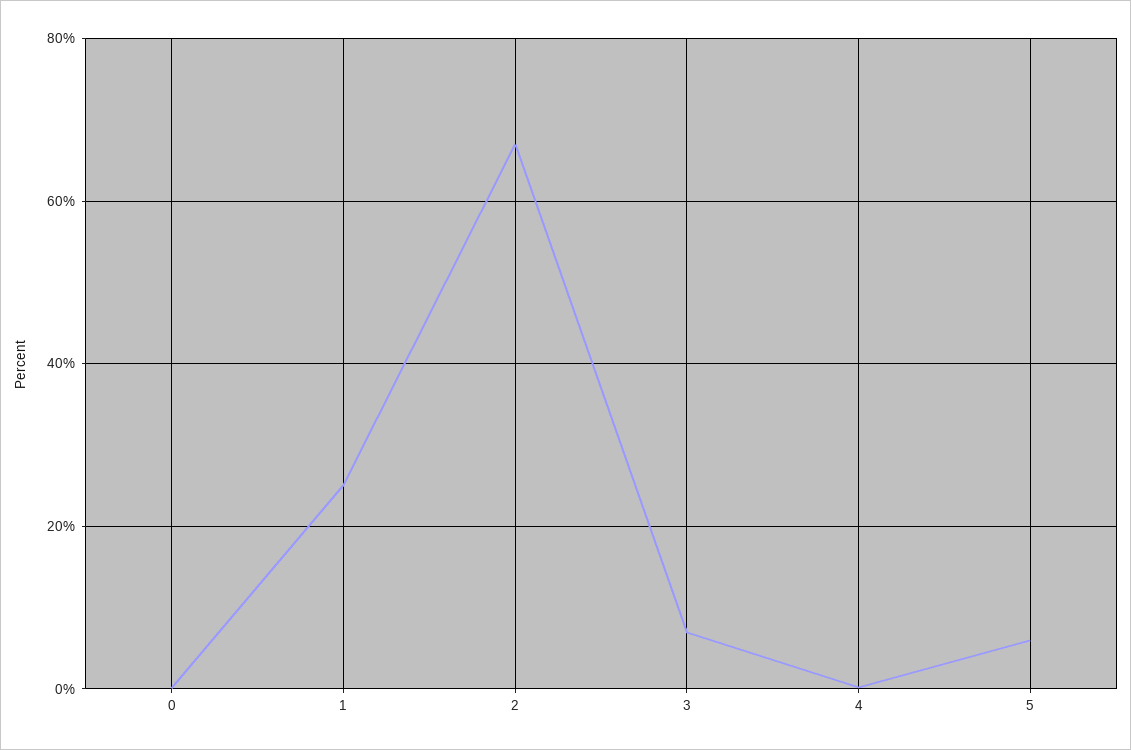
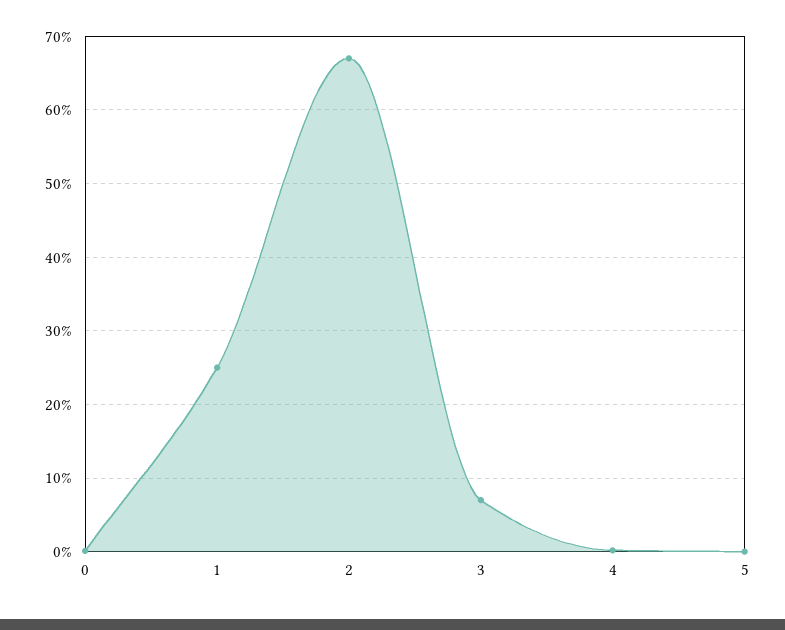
5: 6 -> 0

